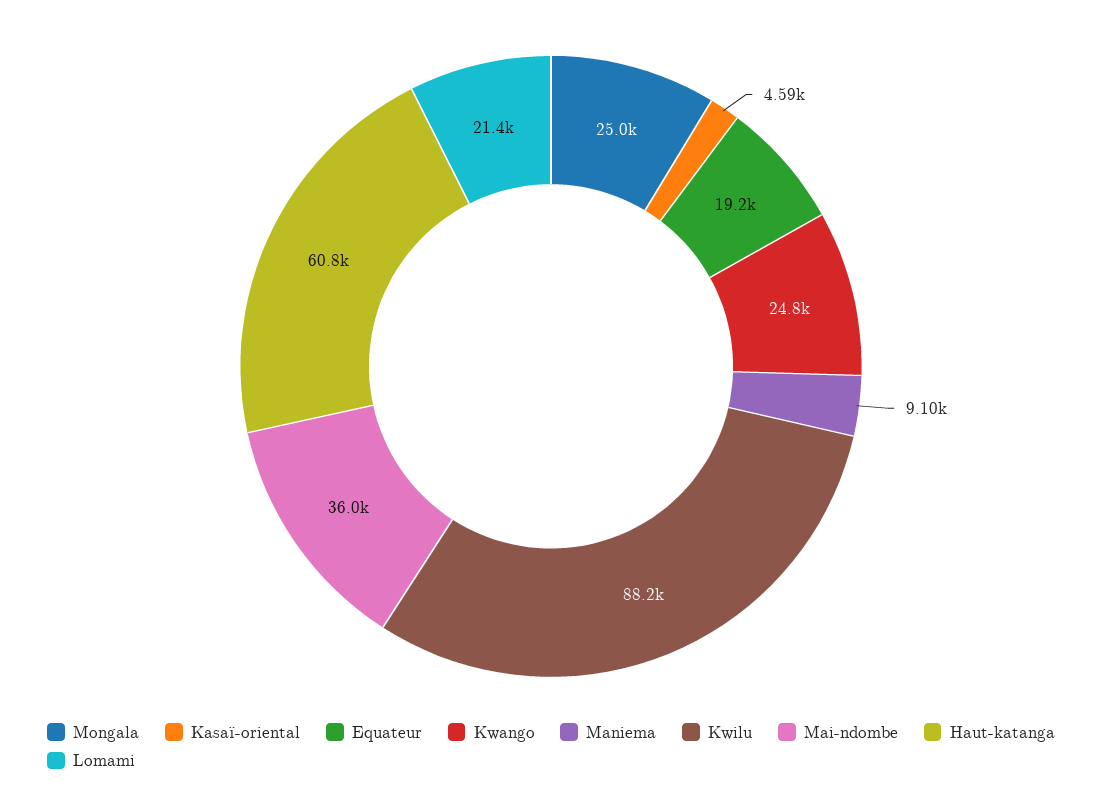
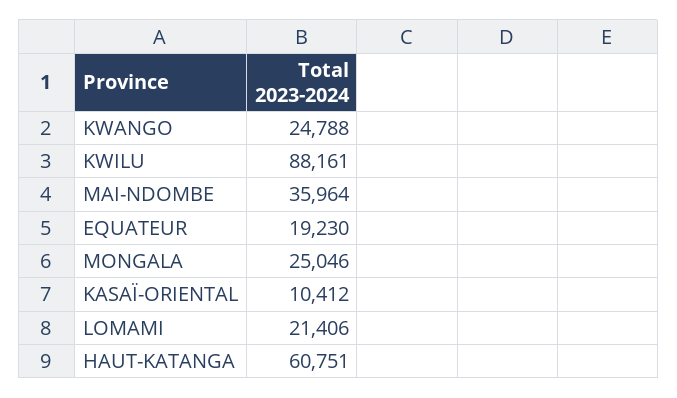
Kasaï-oriental: 4590 -> 10412
Maniema: 9100 -> none

